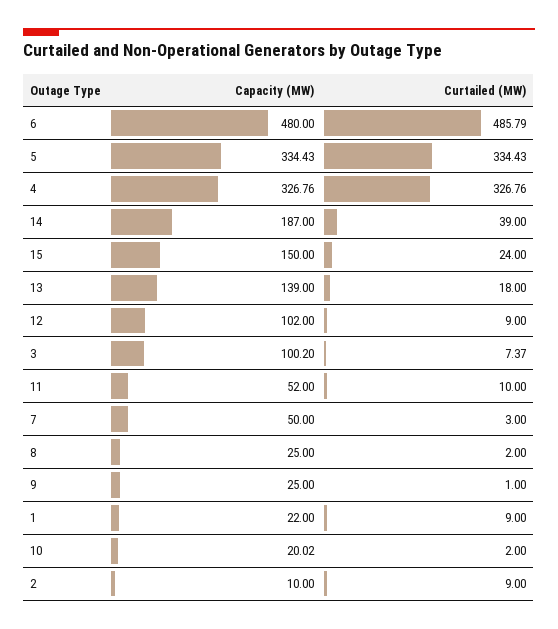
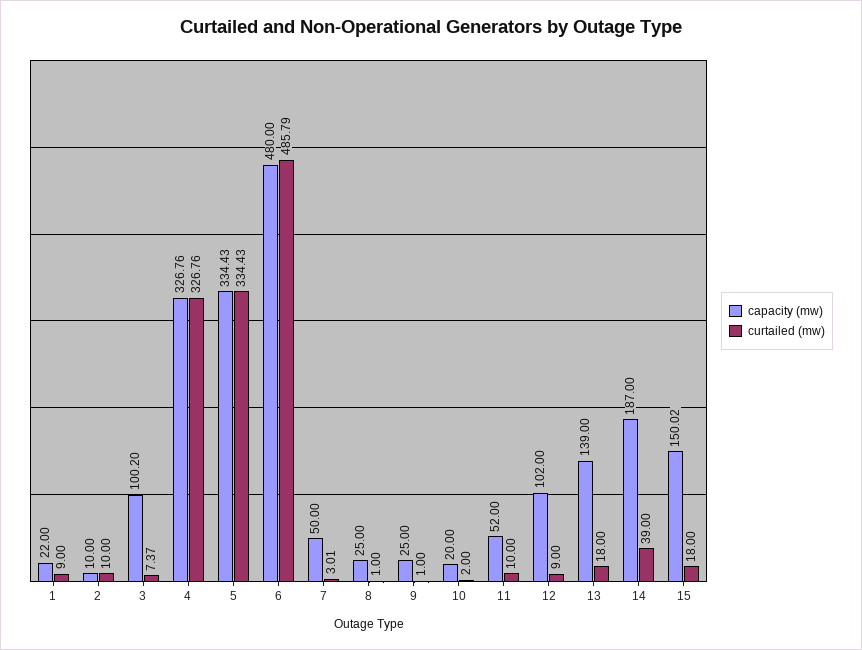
Capacity (MW), 15: 150 -> 150.02
Curtailed (MW), 15: 24 -> 18
Curtailed (MW), 7: 3 -> 3.01
Curtailed (MW), 8: 2 -> 1
Capacity (MW), 10: 20.02 -> 20
Curtailed (MW), 2: 9 -> 10

